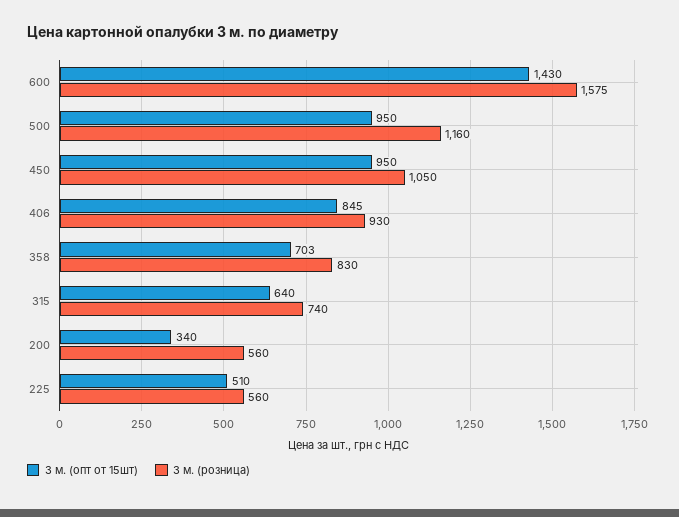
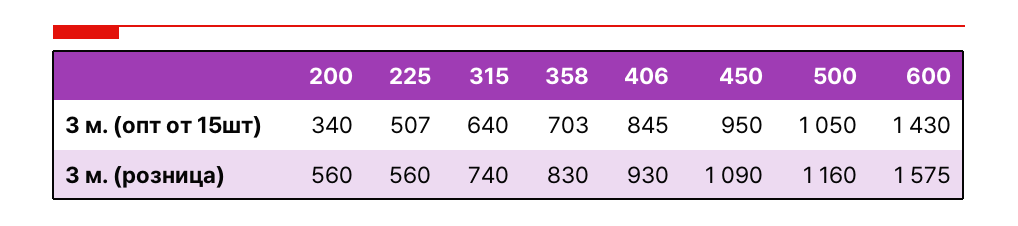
3 м. (опт от 15шт), 500: 950 -> 1050
3 м. (розница), 450: 1050 -> 1090
3 м. (опт от 15шт), 225: 510 -> 507

